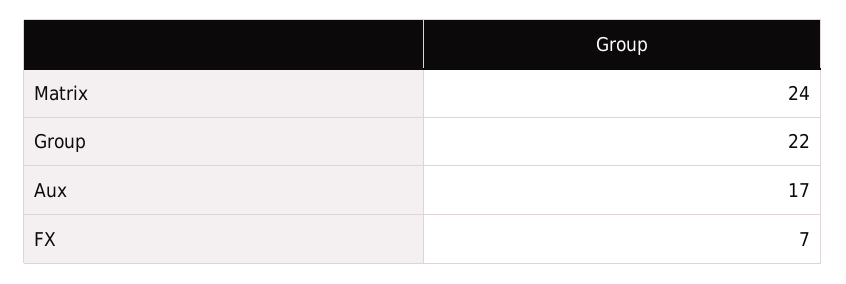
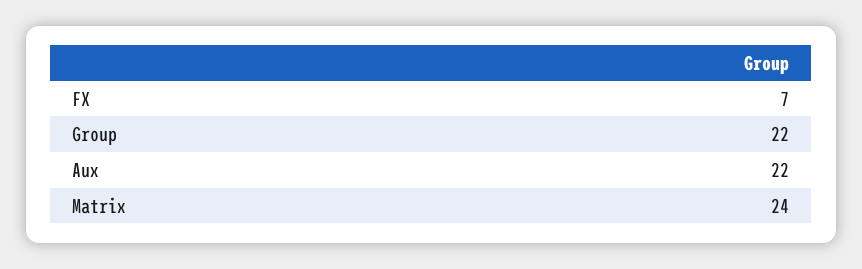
Aux: 17 -> 22

